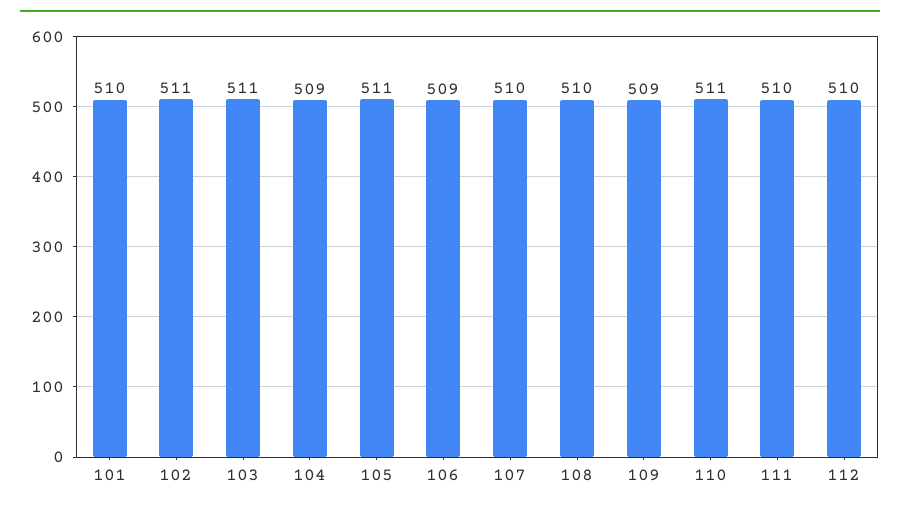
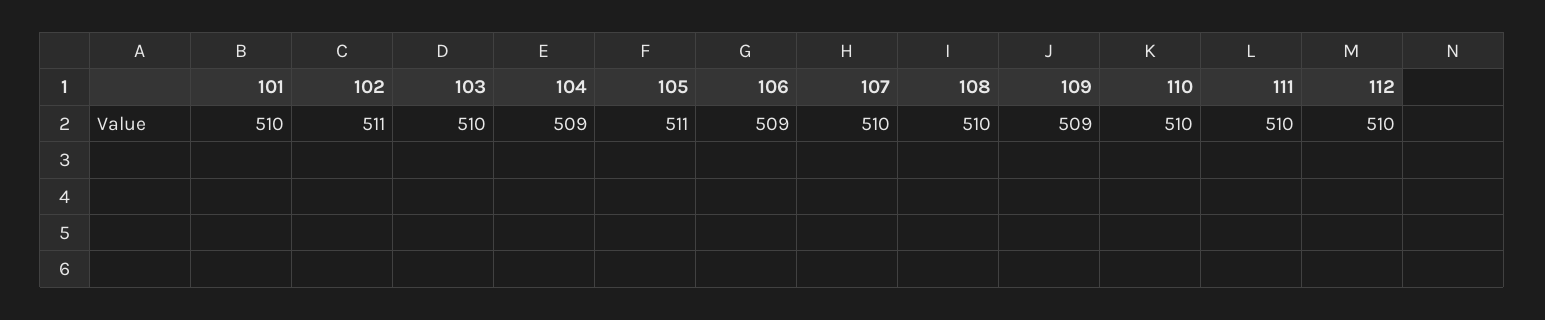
103: 511 -> 510
110: 511 -> 510

